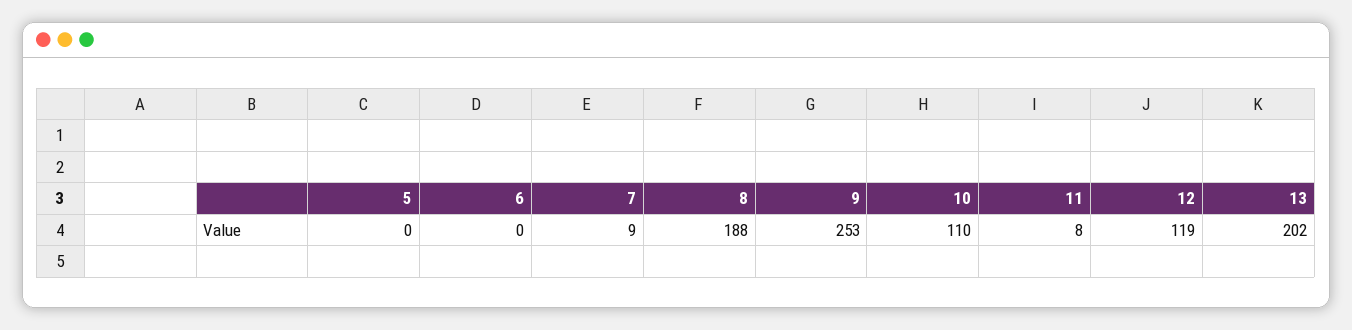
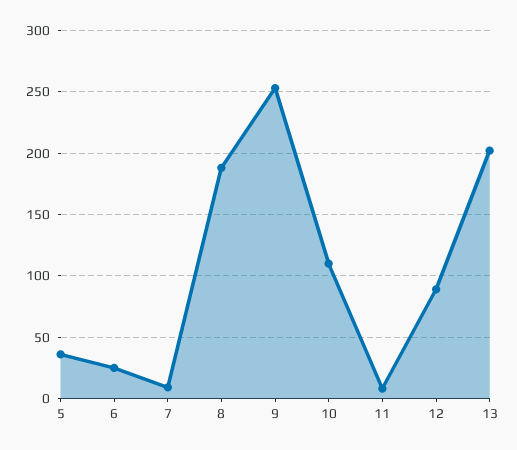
5: 0 -> 35
6: 0 -> 25
12: 119 -> 90

